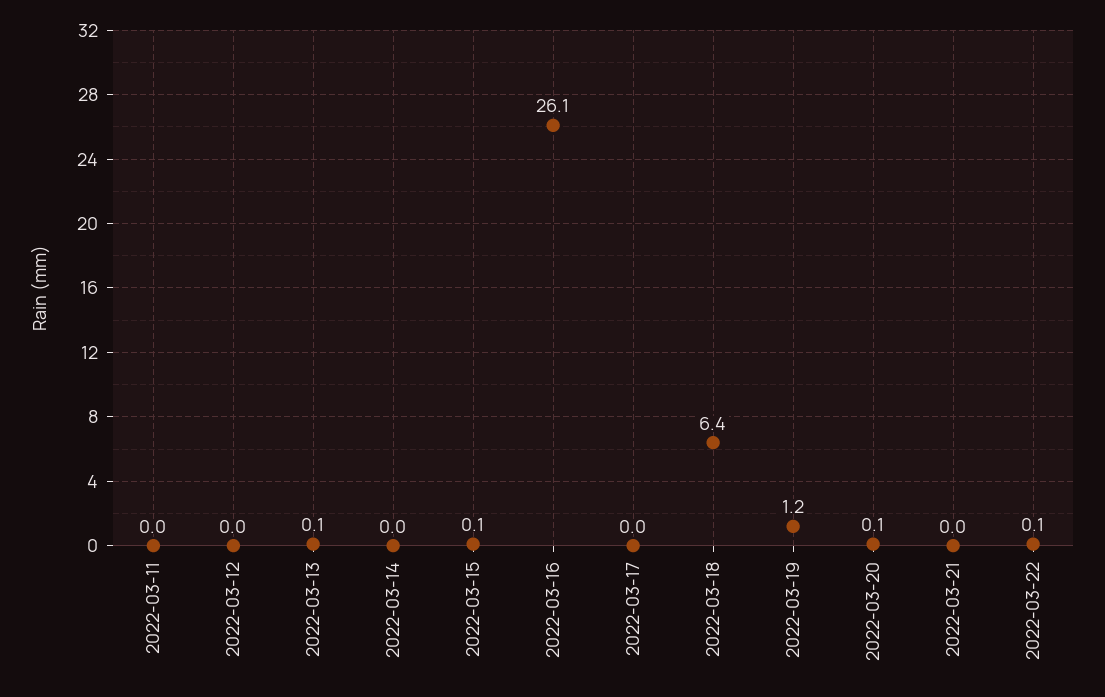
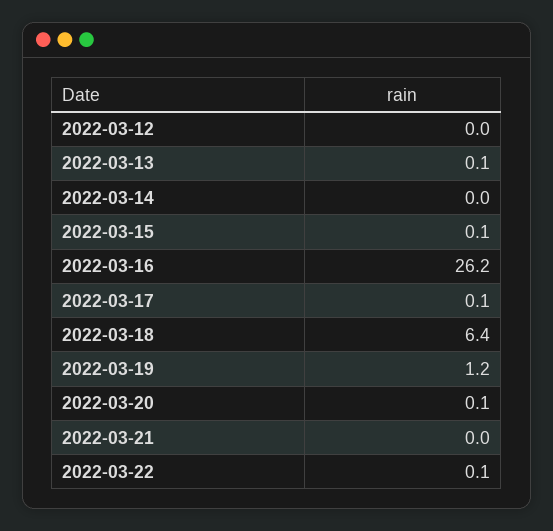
2022-03-11: 0 -> none
2022-03-16: 26.1 -> 26.2
2022-03-17: 0 -> 0.1

